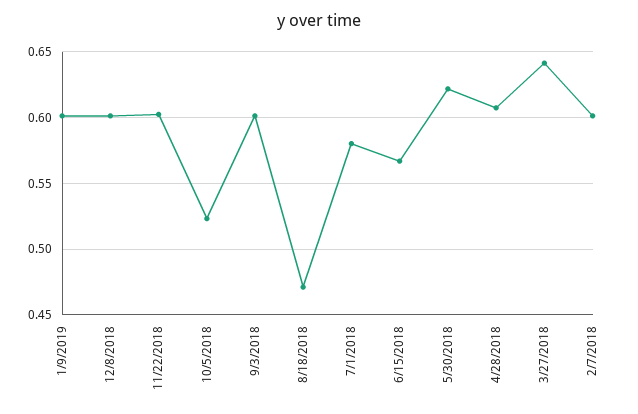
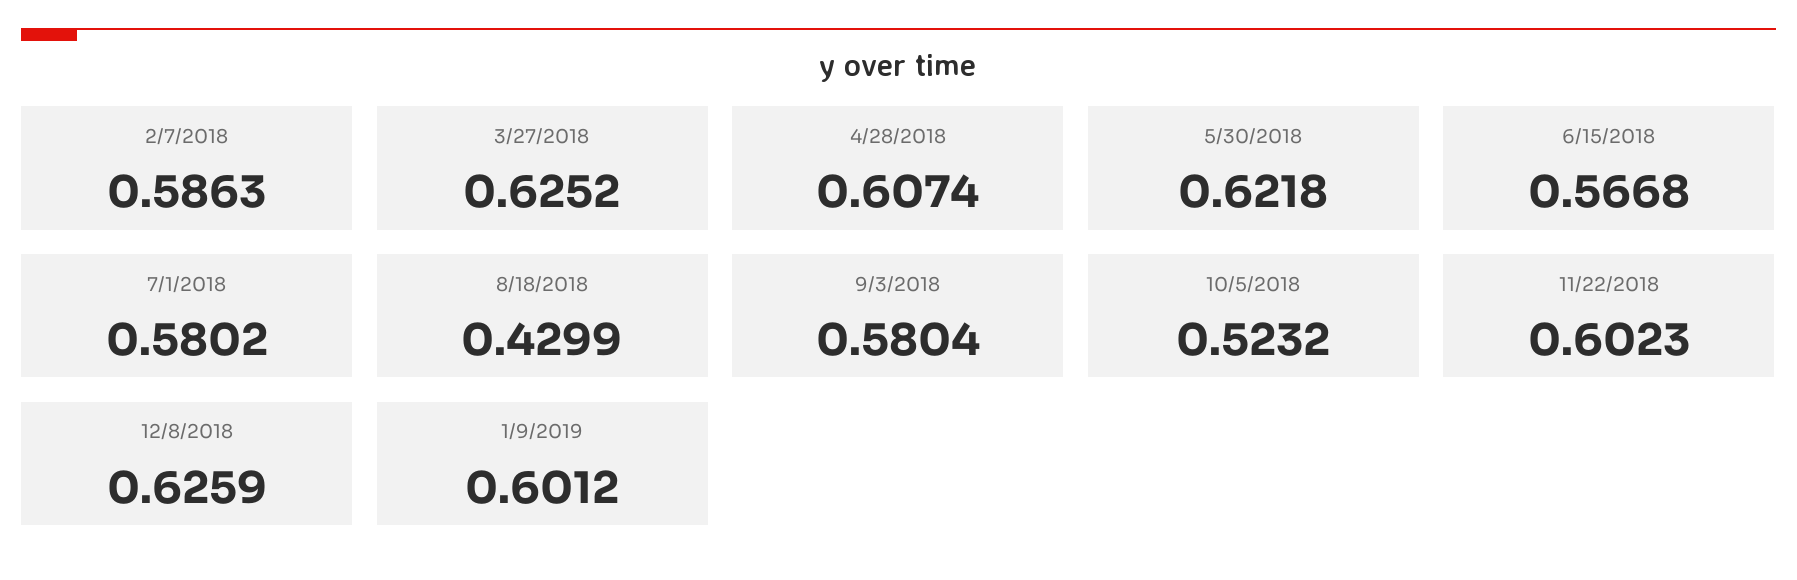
12/8/2018: 0.6 -> 0.6259
9/3/2018: 0.6 -> 0.5804
8/18/2018: 0.47 -> 0.4299
3/27/2018: 0.64 -> 0.6252
2/7/2018: 0.6 -> 0.5863

